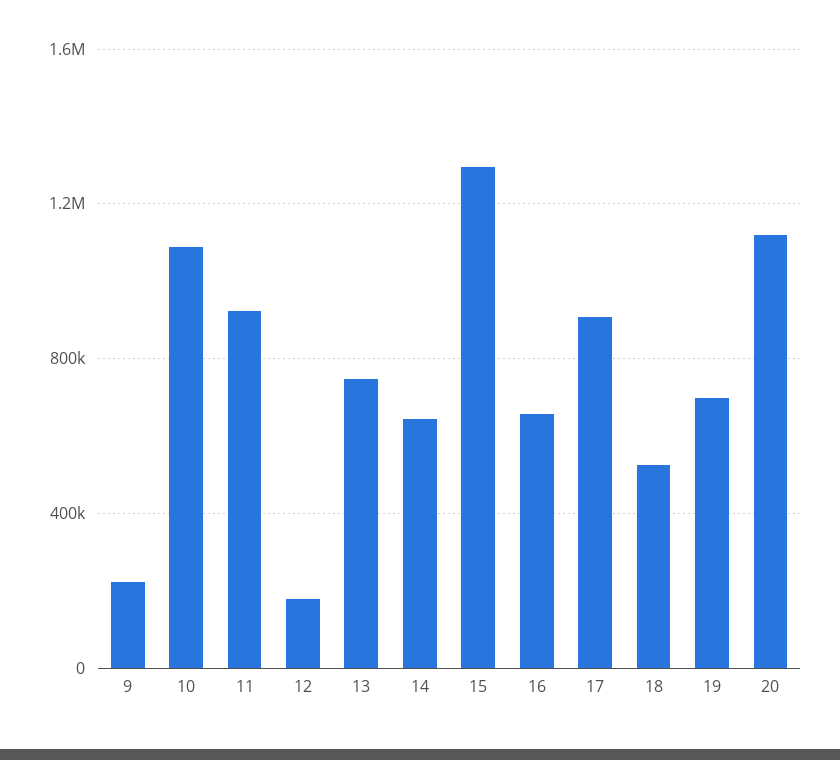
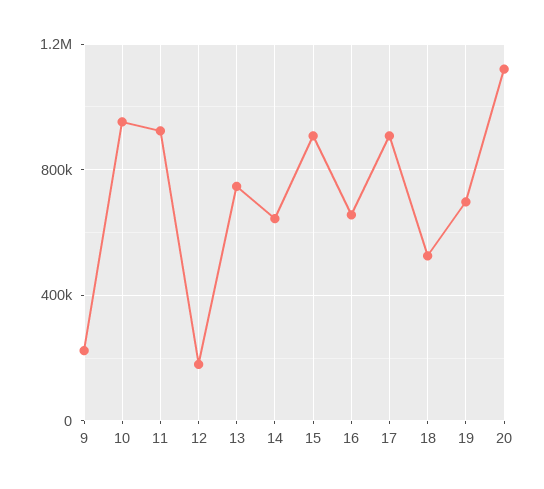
10: 1100000 -> 950000
15: 1300000 -> 900000

